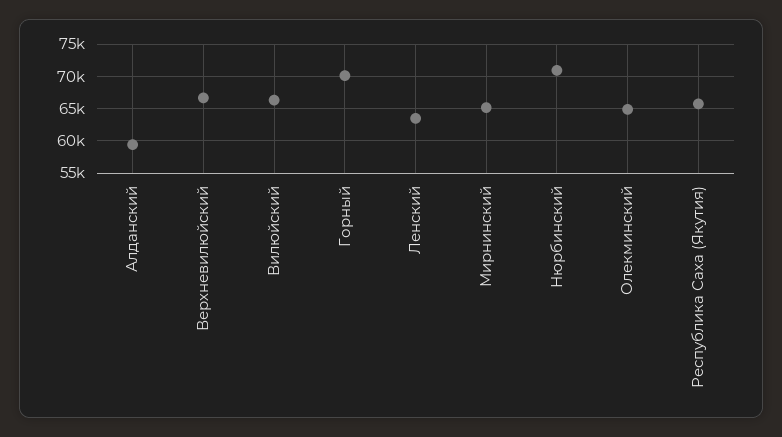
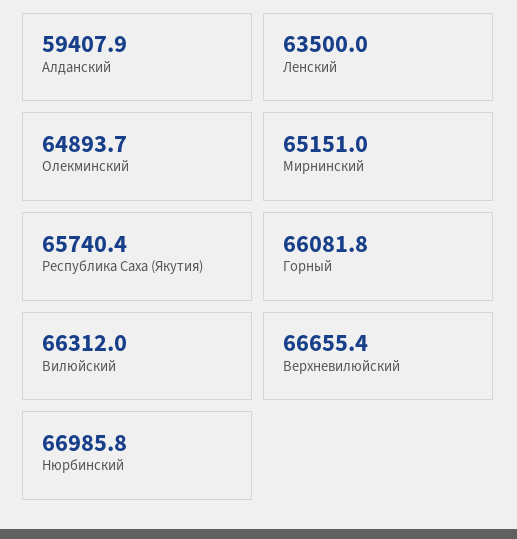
Горный: 70000 -> 66081.8
Нюрбинский: 71000 -> 66985.8

